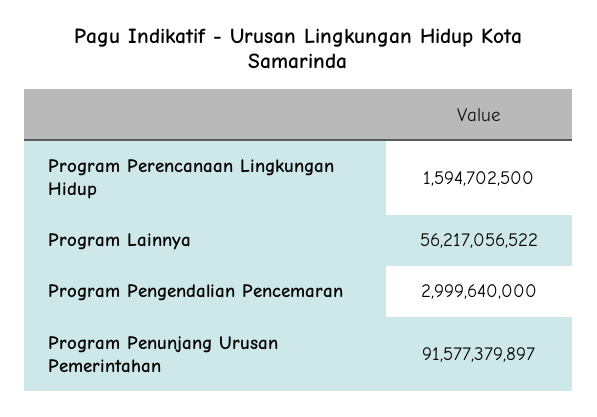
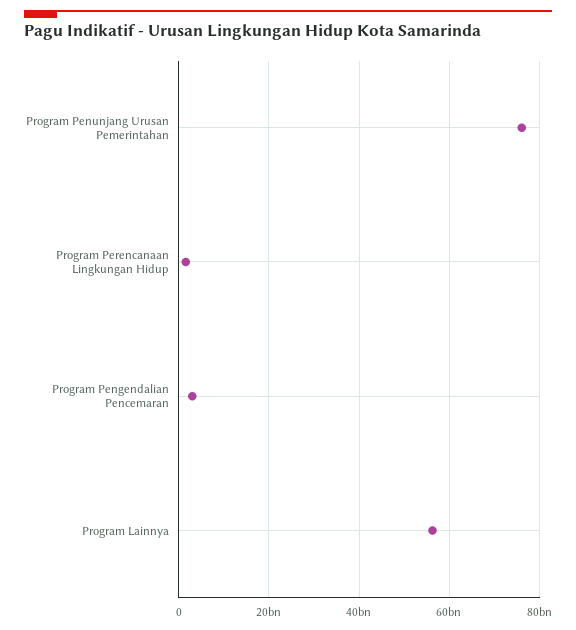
Program Penunjang Urusan Pemerintahan: 91577379897 -> 76000000000

